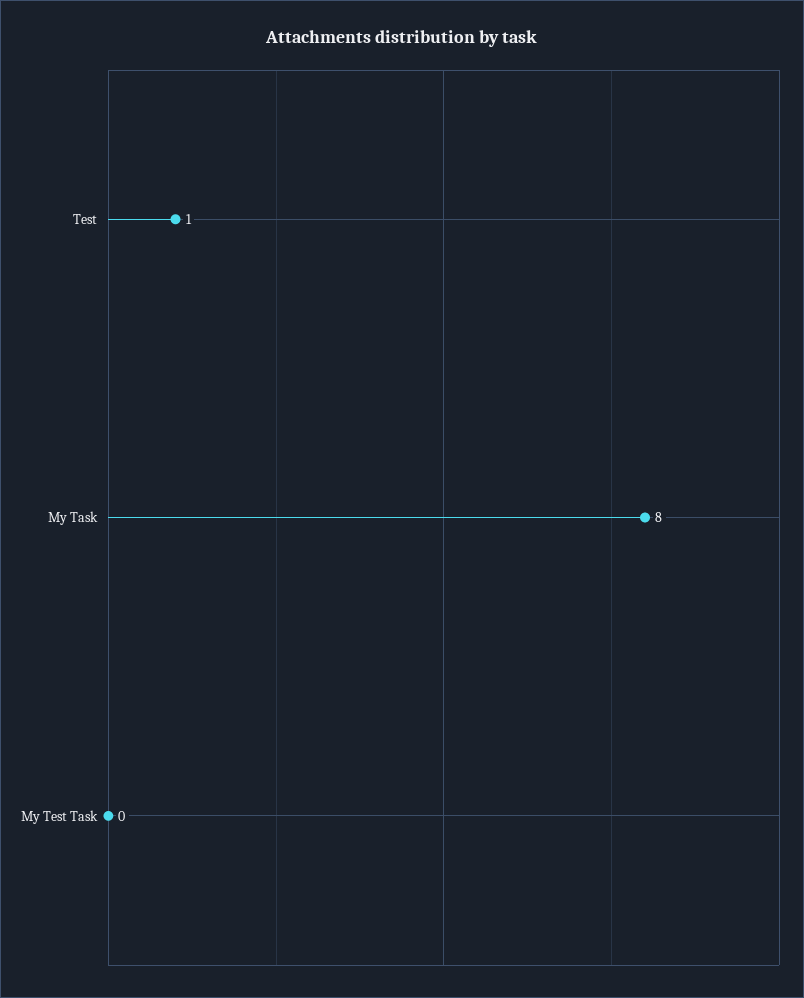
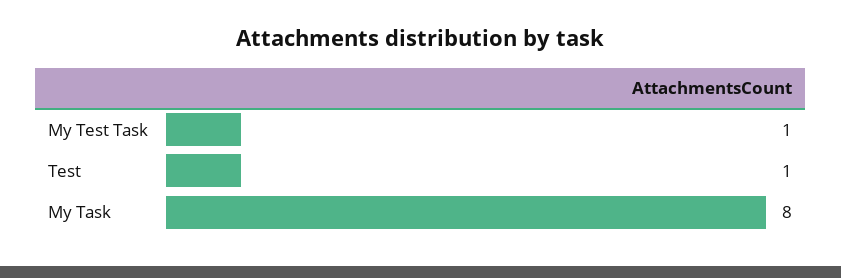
My Test Task: 0 -> 1

